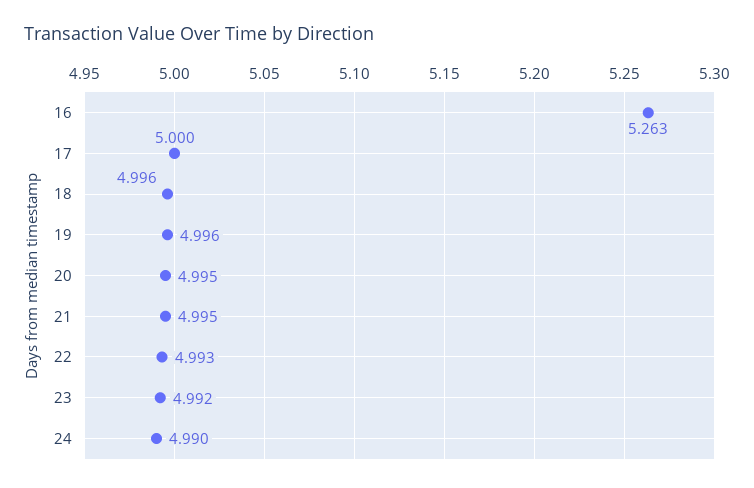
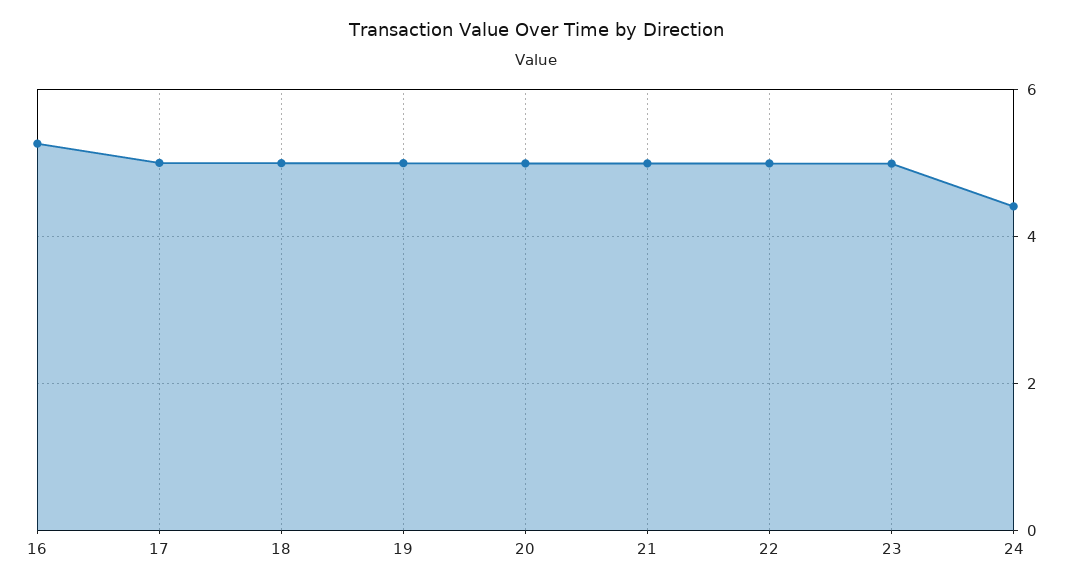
24: 4.99 -> 4.4

